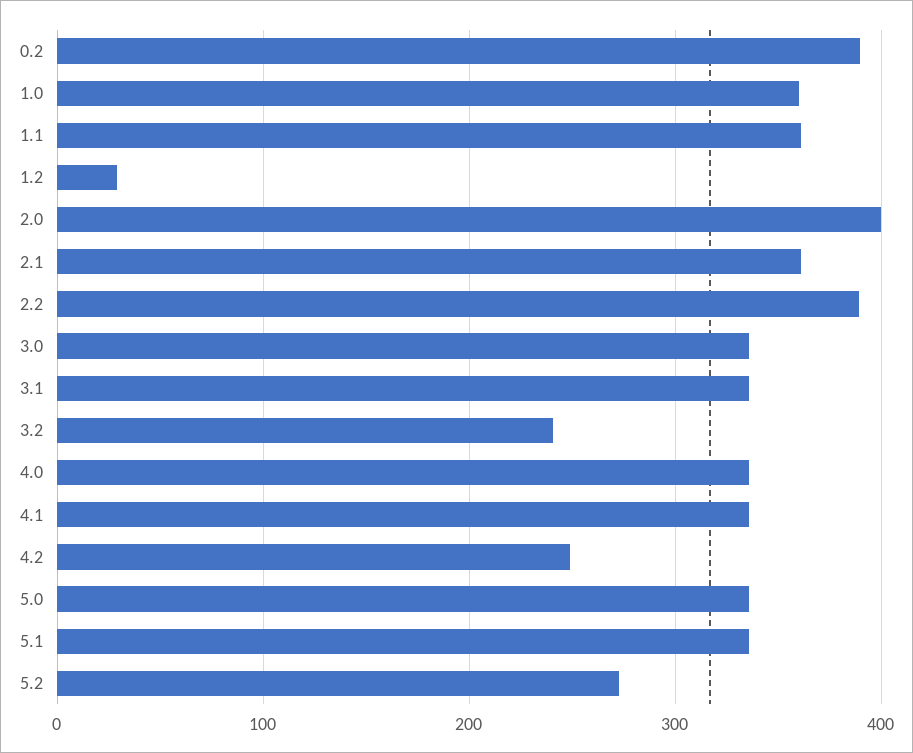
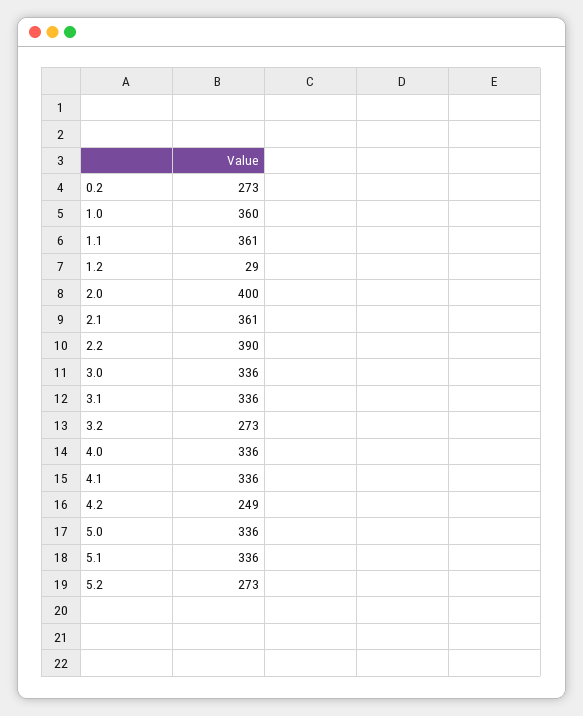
0.2: 390 -> 273
3.2: 240 -> 273

